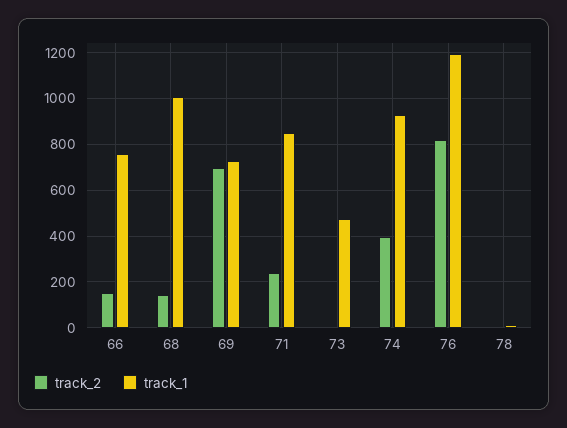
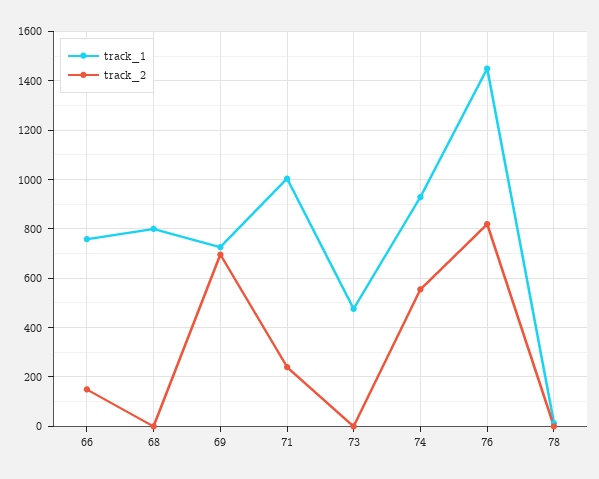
track_2, 68: 150 -> 0
track_1, 68: 1000 -> 800
track_1, 71: 850 -> 1000
track_2, 74: 400 -> 550
track_1, 76: 1200 -> 1450

